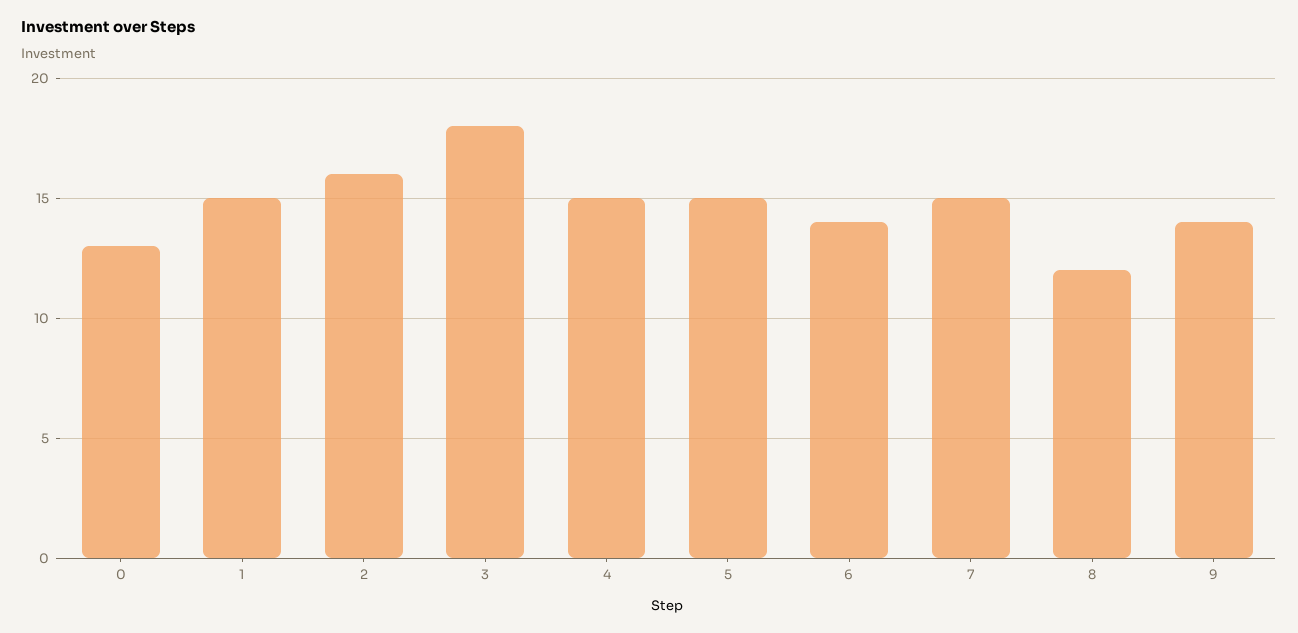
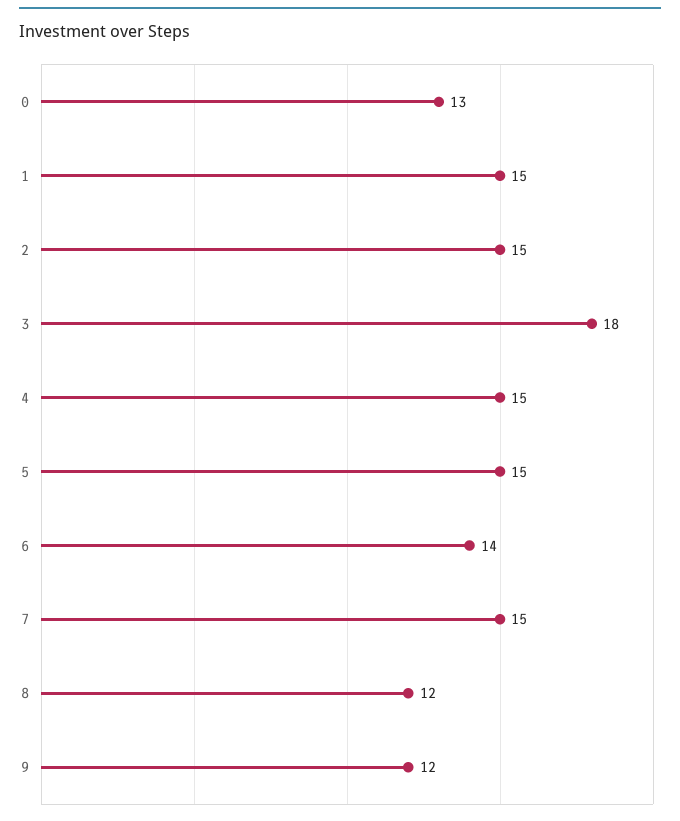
2: 16 -> 15
9: 14 -> 12

